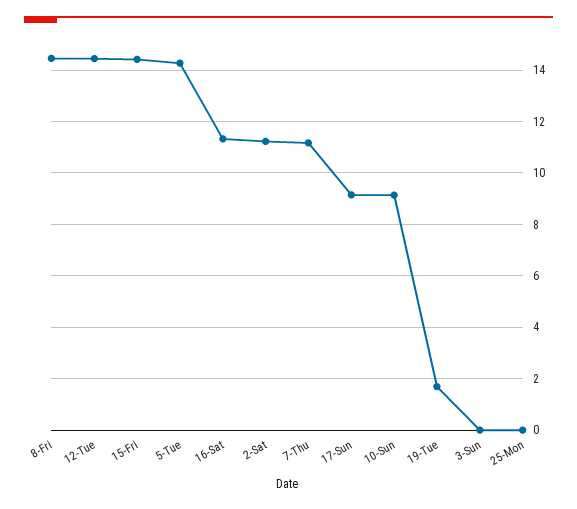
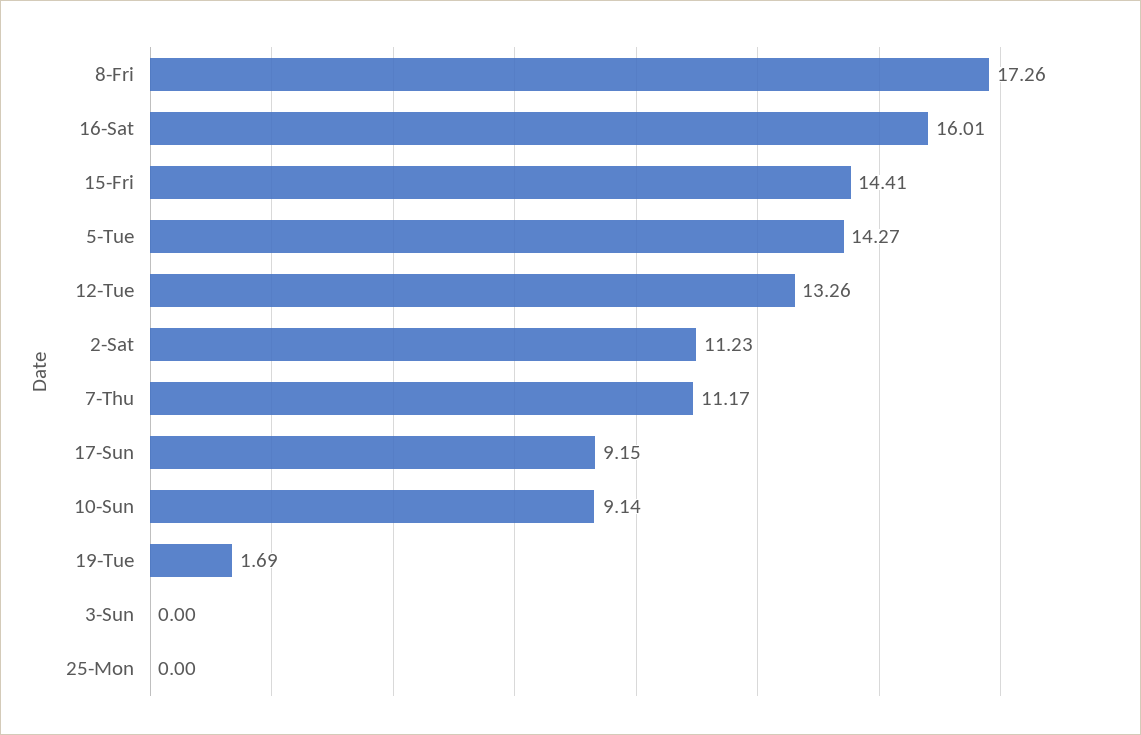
8-Fri: 14.5 -> 17.26
12-Tue: 14.5 -> 13.26
16-Sat: 11.25 -> 16.01

